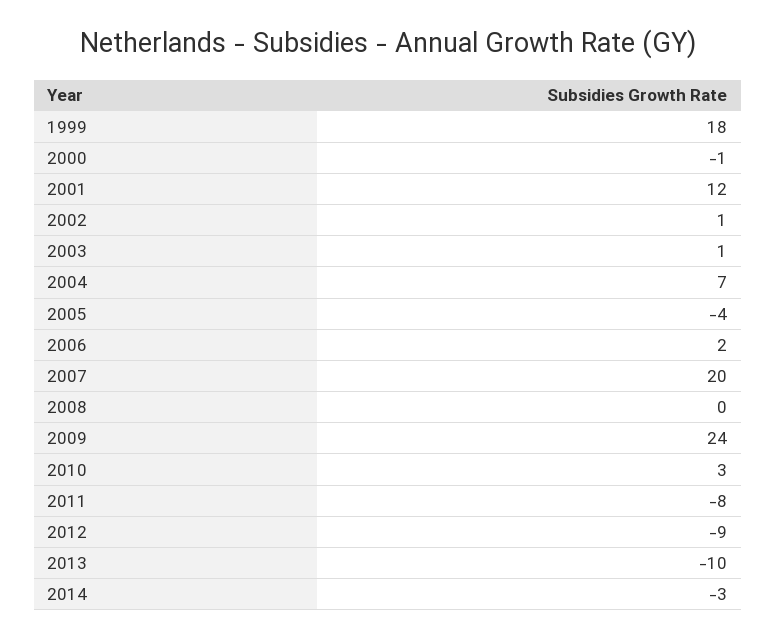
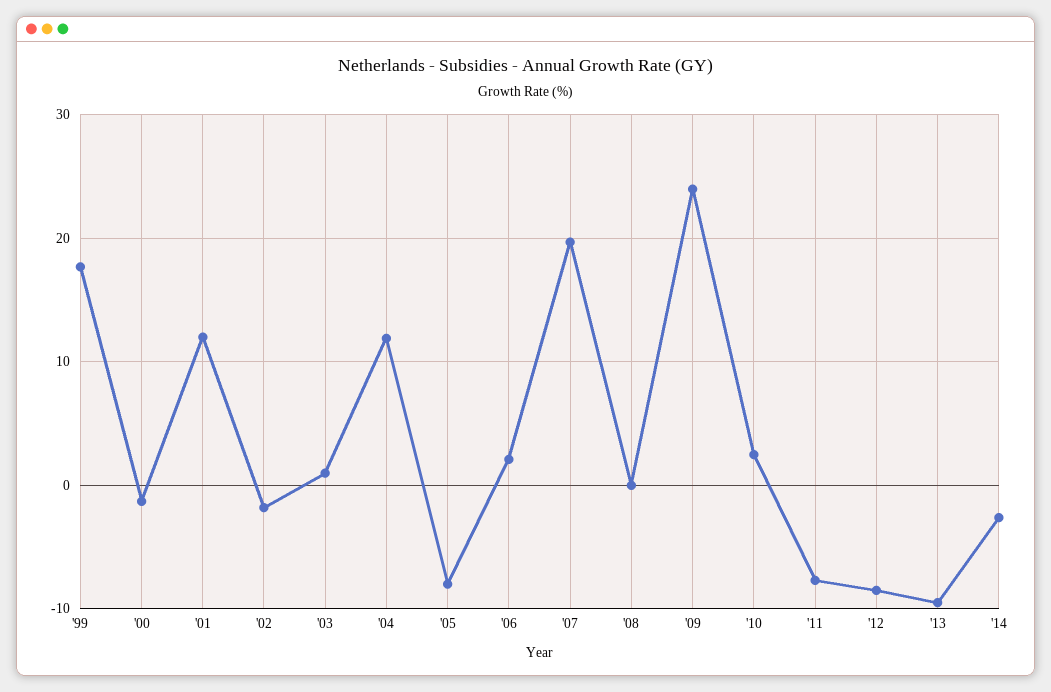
2002: 1 -> -2
2004: 7 -> 12
2005: -4 -> -8

